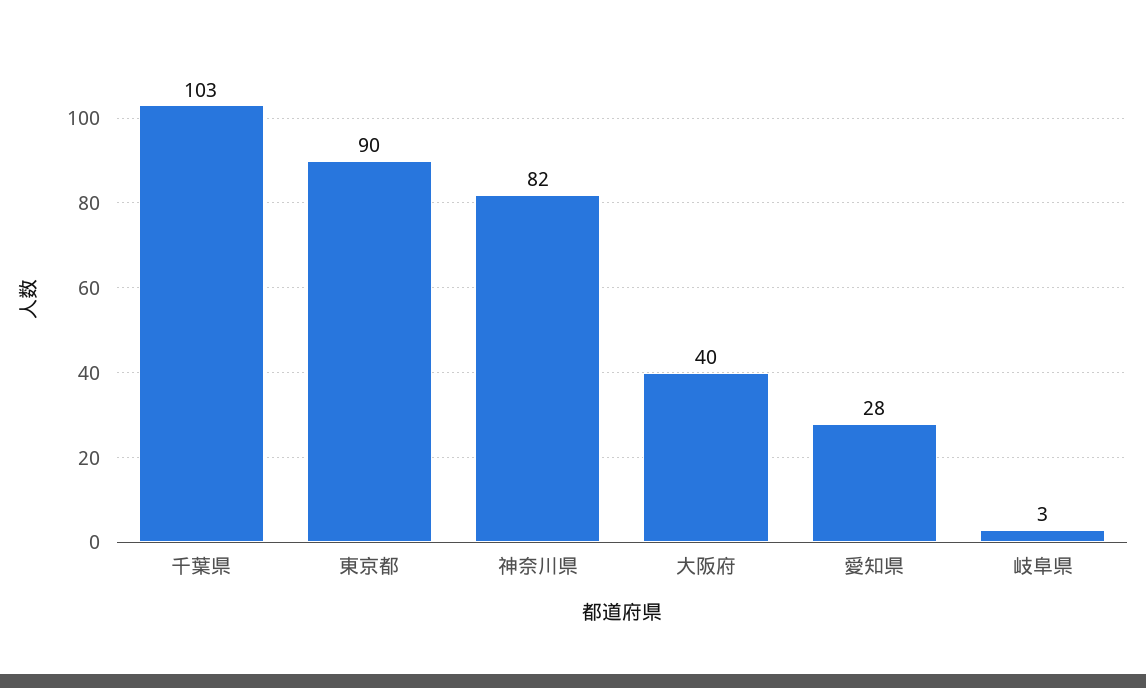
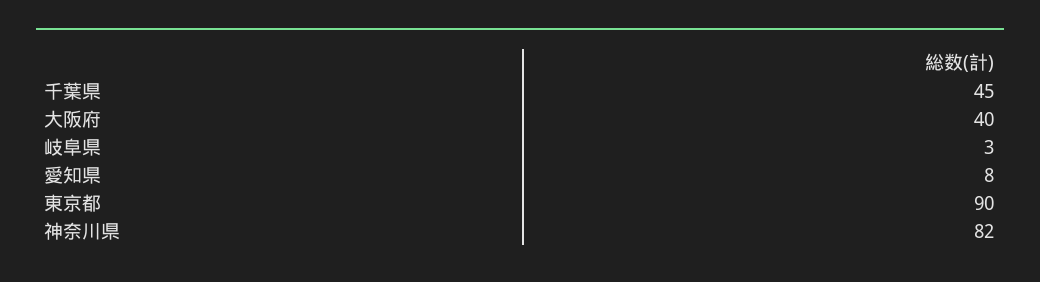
千葉県: 103 -> 45
愛知県: 28 -> 8

